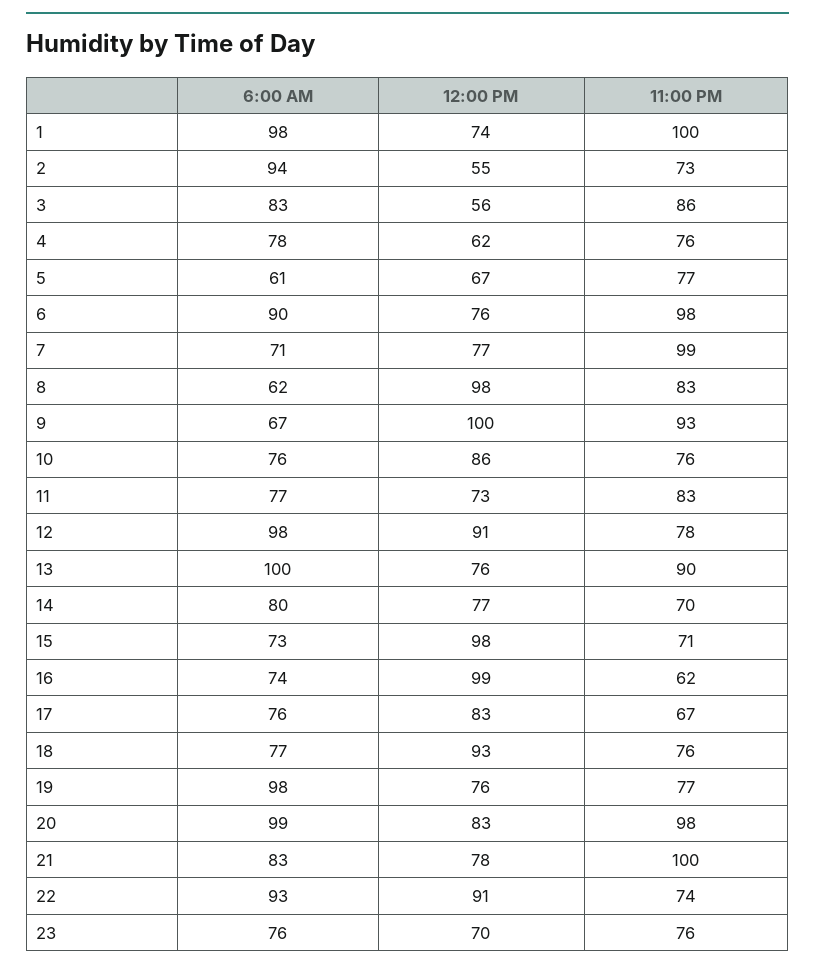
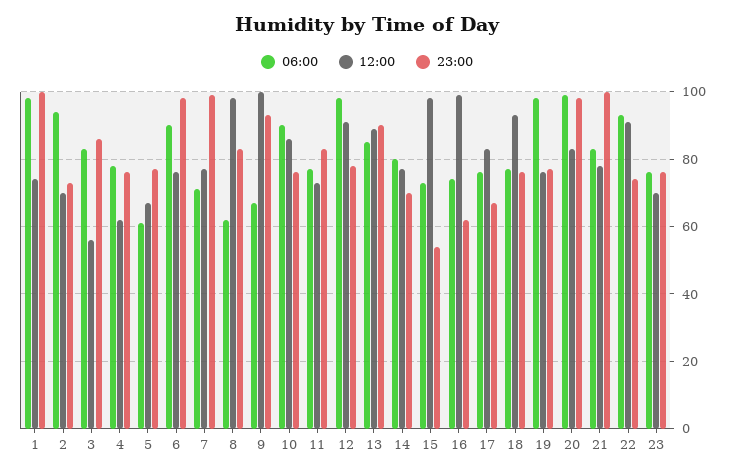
12:00 PM, 2: 55 -> 70
6:00 AM, 10: 76 -> 90
6:00 AM, 13: 100 -> 85
12:00 PM, 13: 76 -> 90
11:00 PM, 15: 71 -> 55

